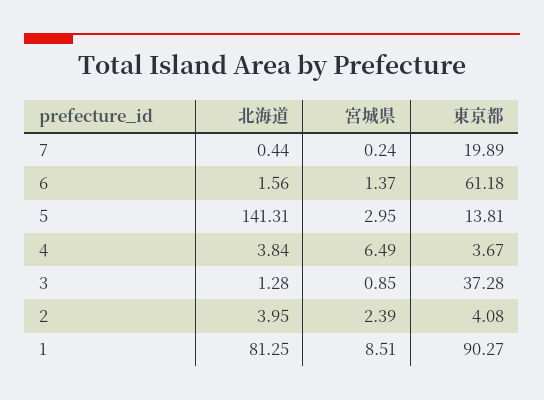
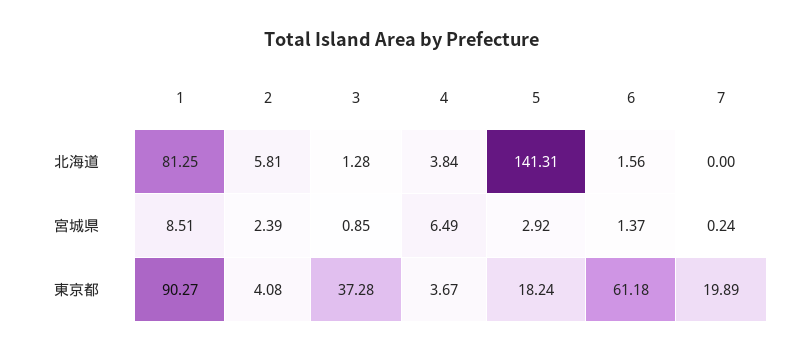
北海道, 7: 0.44 -> 0
宮城県, 5: 2.95 -> 2.92
東京都, 5: 13.81 -> 18.24
北海道, 2: 3.95 -> 5.81

